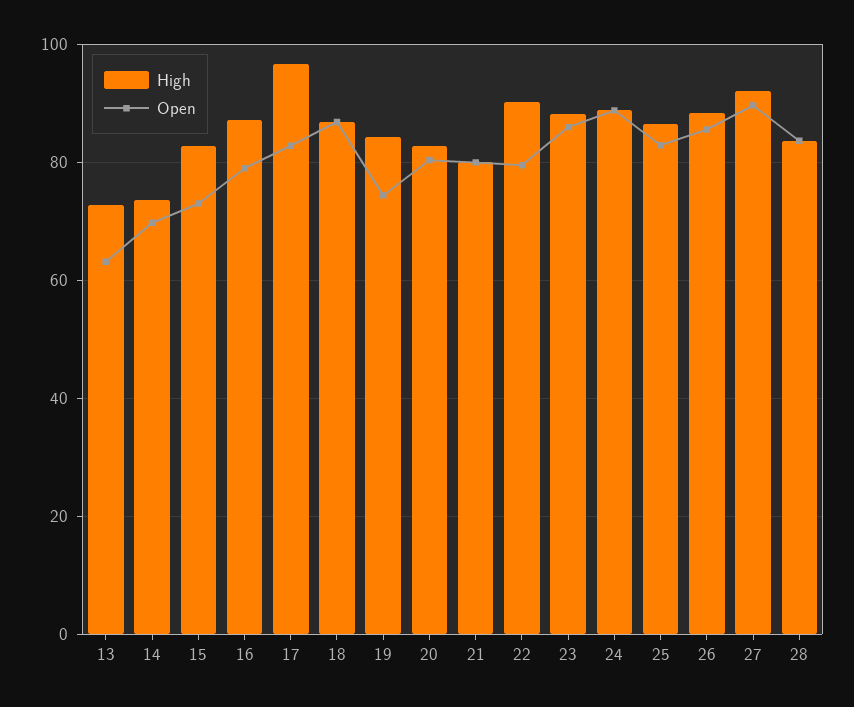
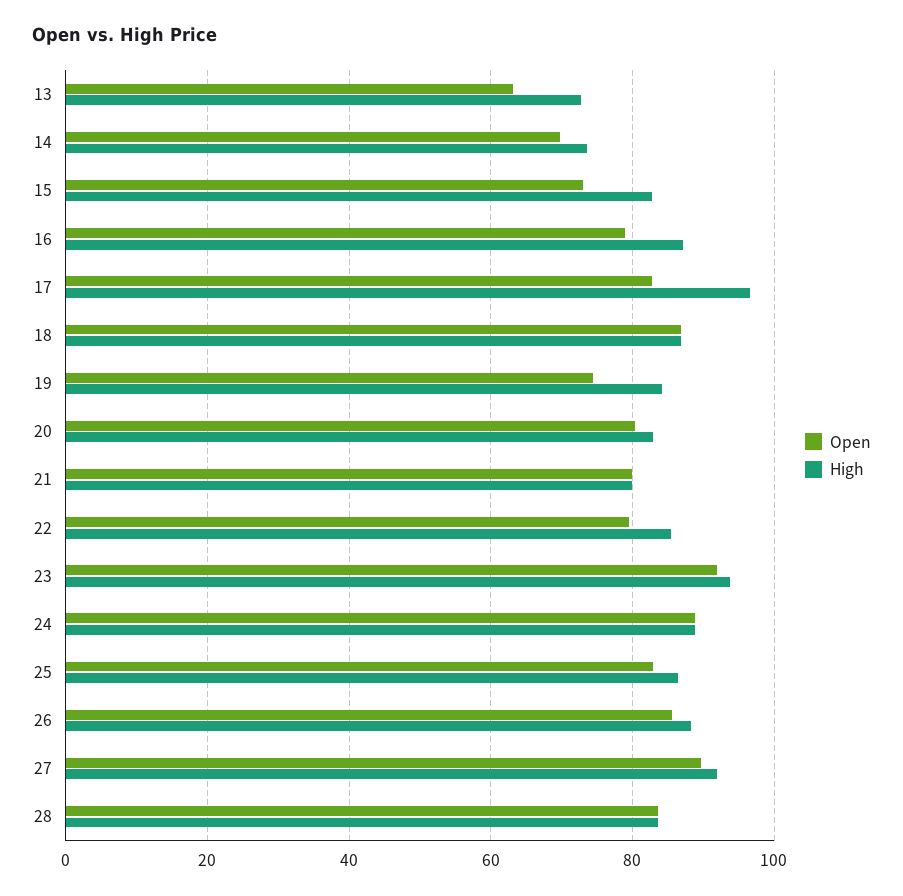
High, 22: 90 -> 86
High, 23: 88 -> 94
Open, 23: 86 -> 92

